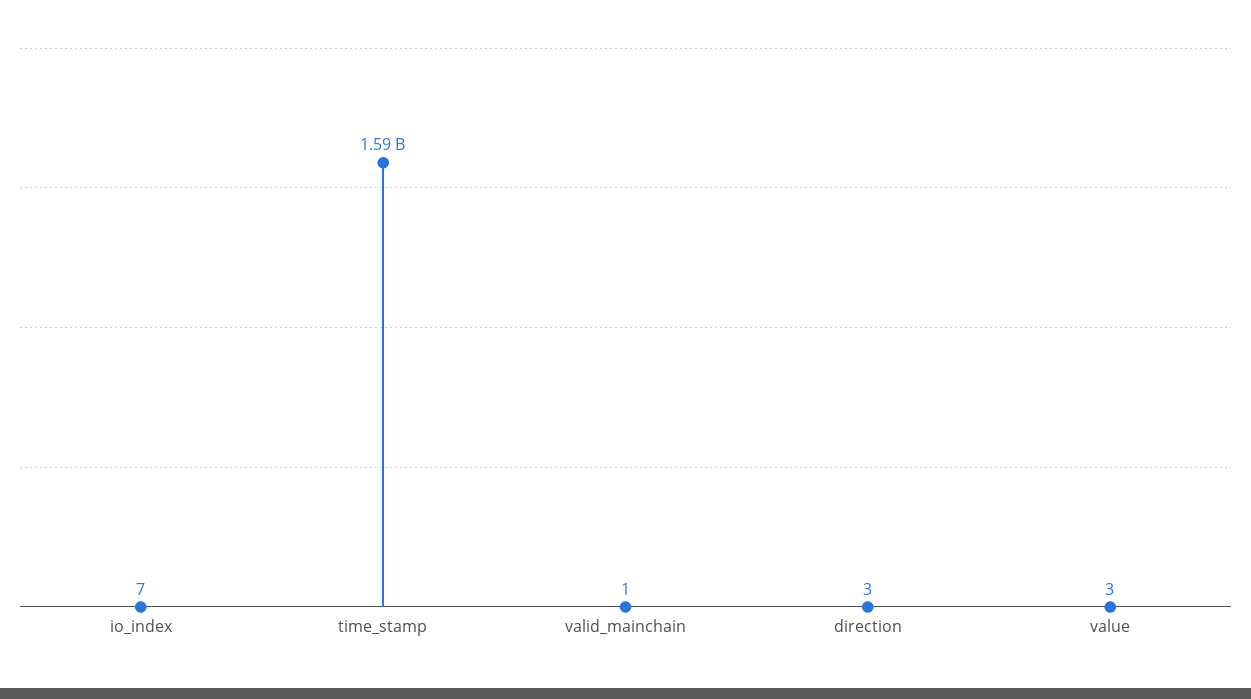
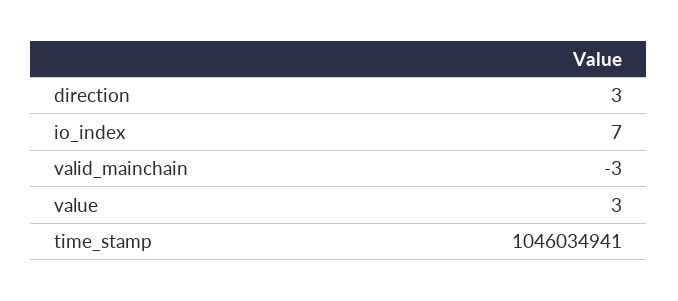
time_stamp: 1590000000 -> 1046034941
valid_mainchain: 1 -> -3

